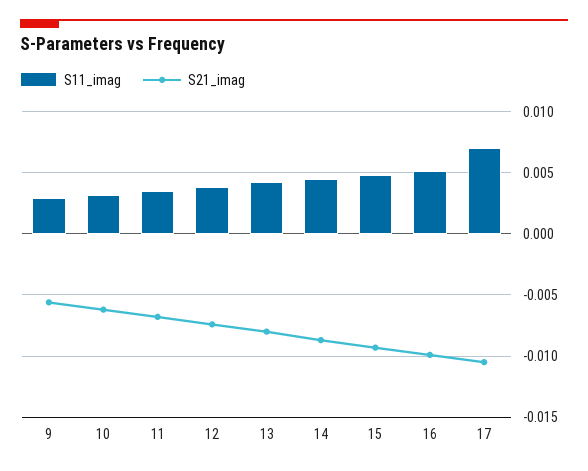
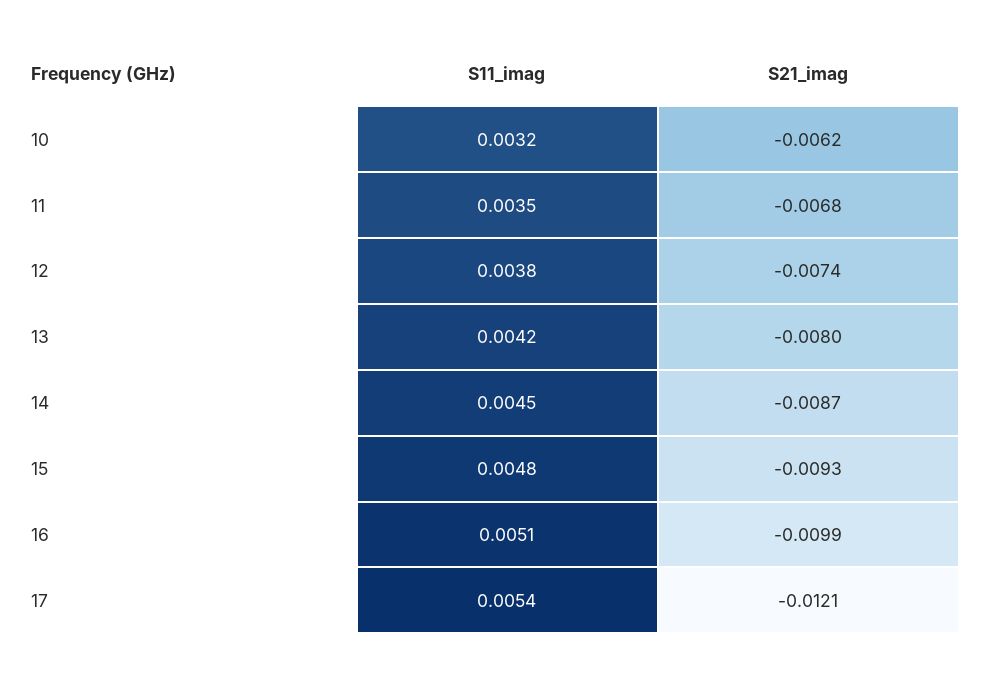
S11_imag, 9: 0.003 -> none
S21_imag, 9: -0.0055 -> none
S11_imag, 17: 0.007 -> 0.0054
S21_imag, 17: -0.0105 -> -0.0121

